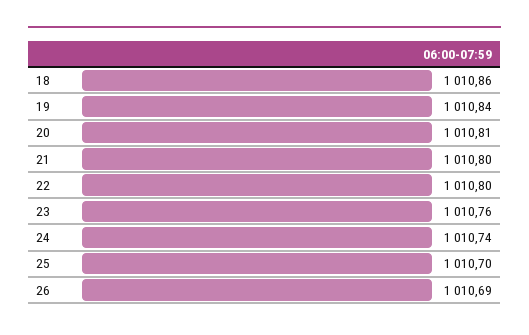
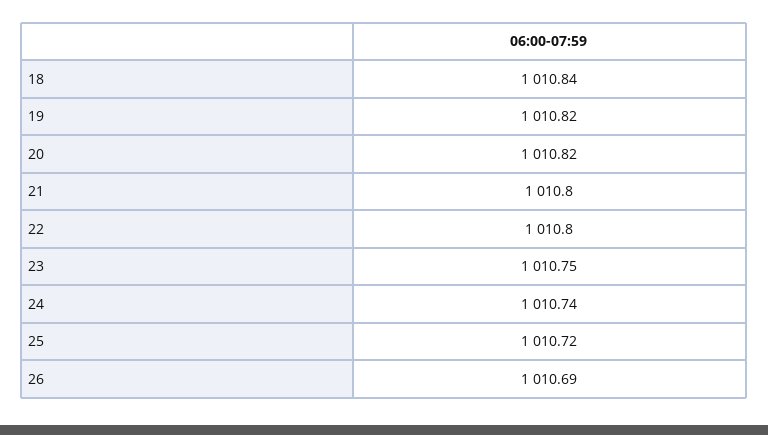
18: 1010.86 -> 1010.84
19: 1010.84 -> 1010.82
20: 1010.81 -> 1010.82
23: 1010.76 -> 1010.75
25: 1010.7 -> 1010.72

